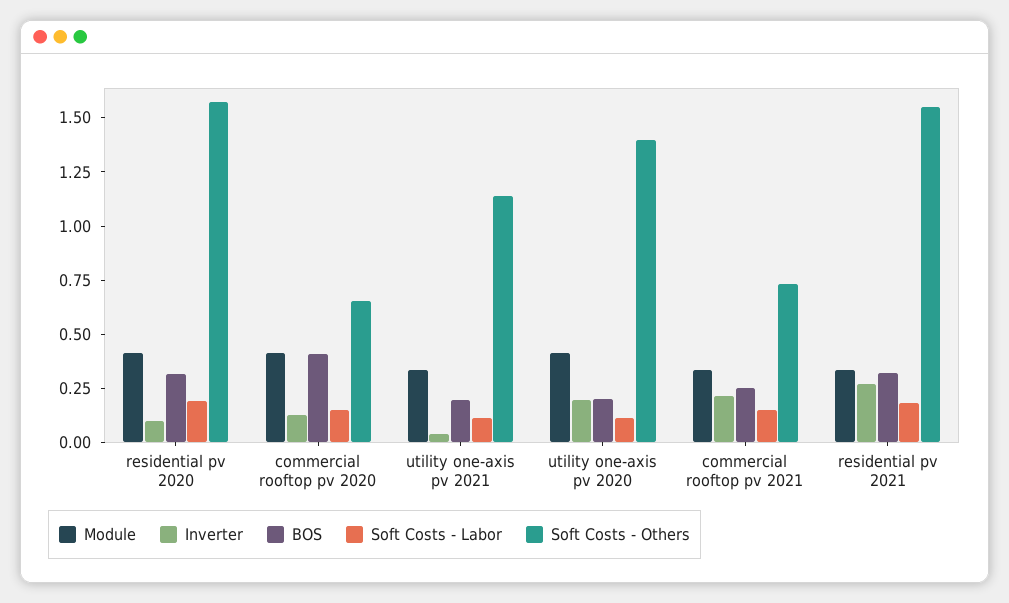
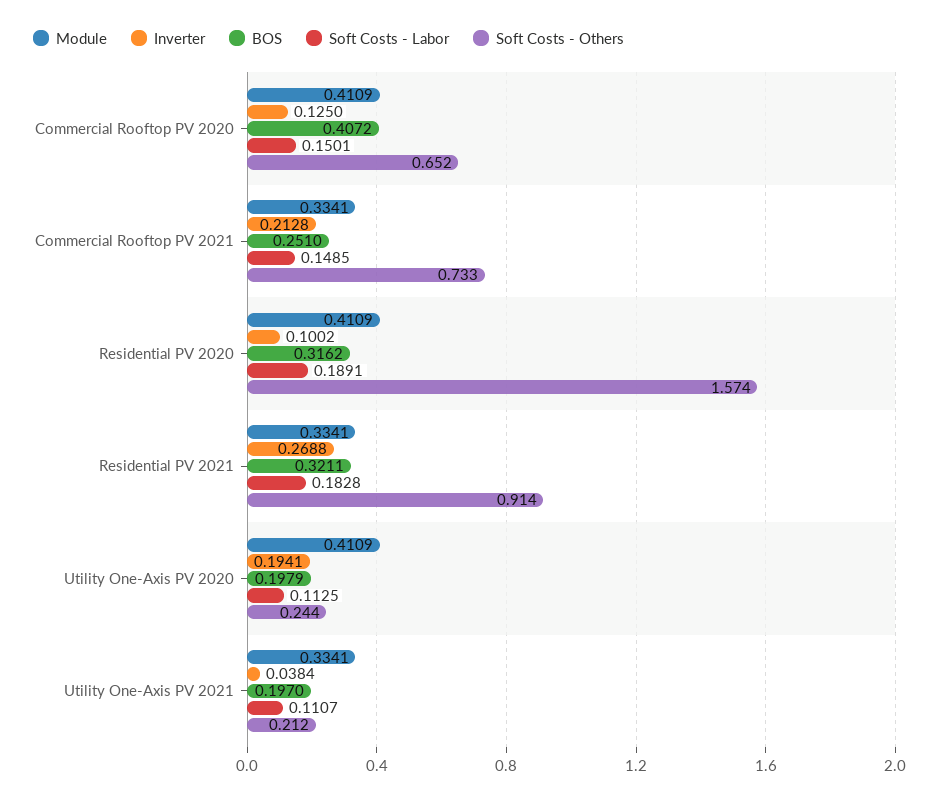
Soft Costs - Others, utility one-axis pv 2021: 1.15 -> 0.212
Soft Costs - Others, utility one-axis pv 2020: 1.4 -> 0.244
Soft Costs - Others, residential pv 2021: 1.55 -> 0.914

